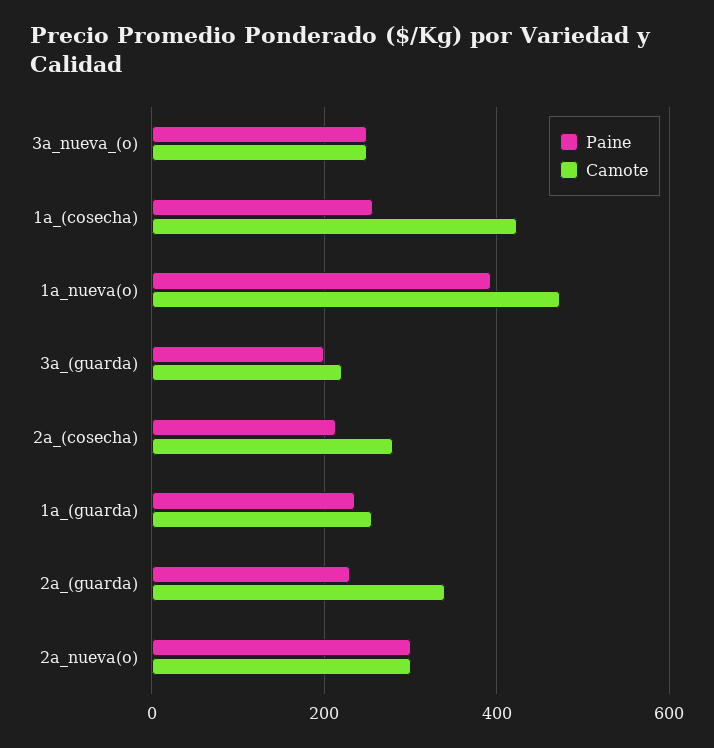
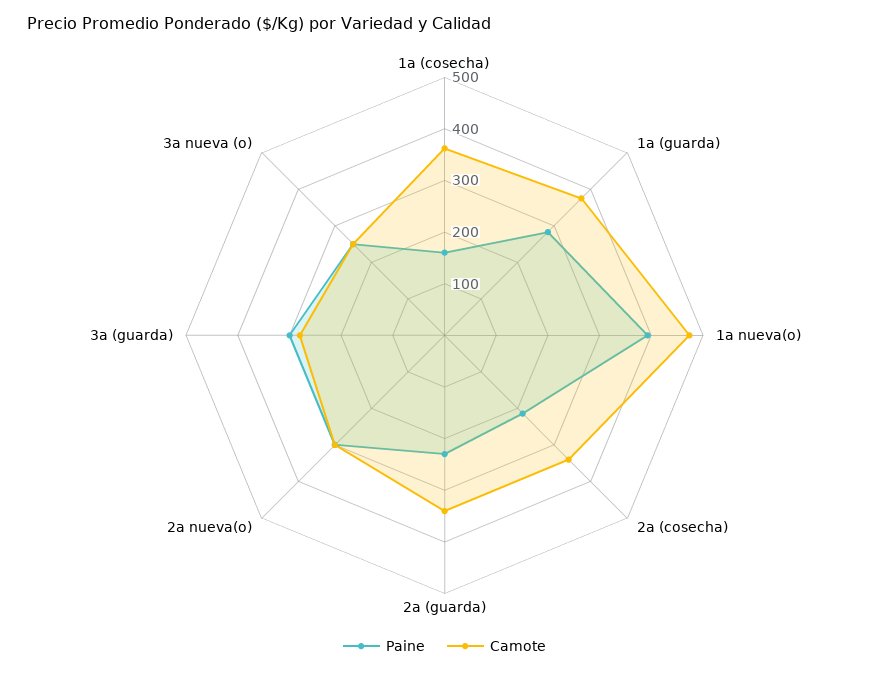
Paine, 1a_(cosecha): 260 -> 160
Camote, 1a_(cosecha): 420 -> 360
Paine, 3a_(guarda): 200 -> 300
Camote, 3a_(guarda): 220 -> 280
Camote, 2a_(cosecha): 280 -> 340
Paine, 1a_(guarda): 240 -> 280
Camote, 1a_(guarda): 260 -> 380

